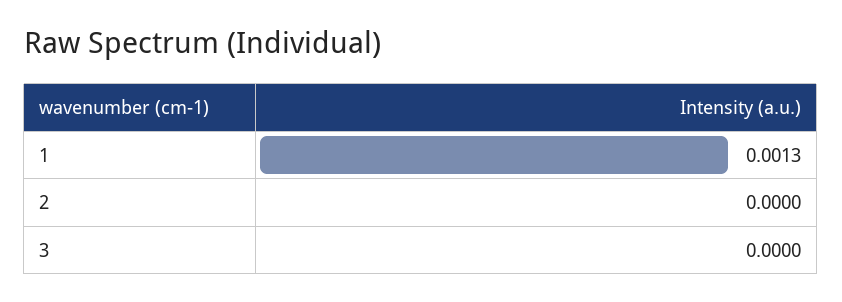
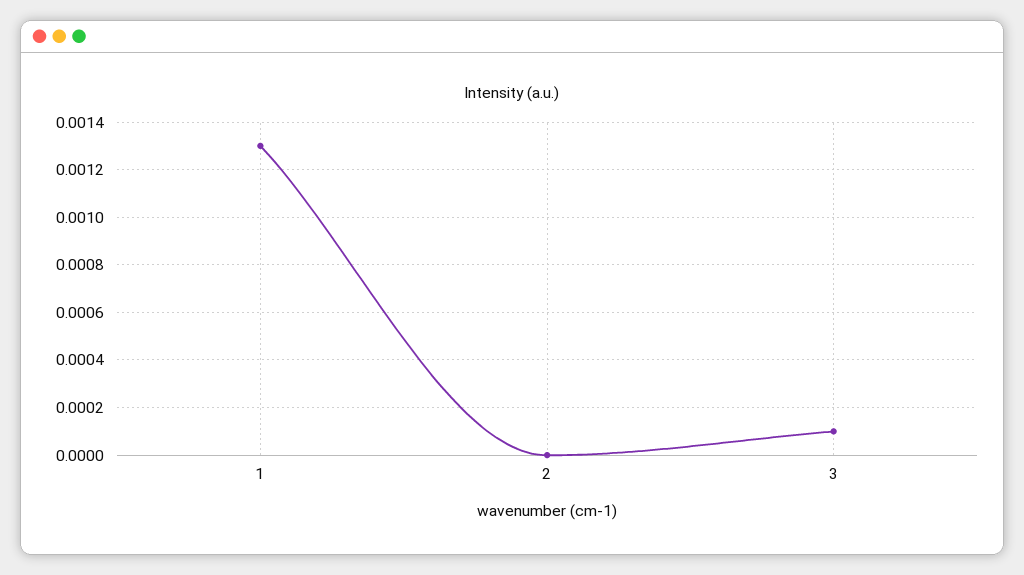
3: 0 -> 0.0001

